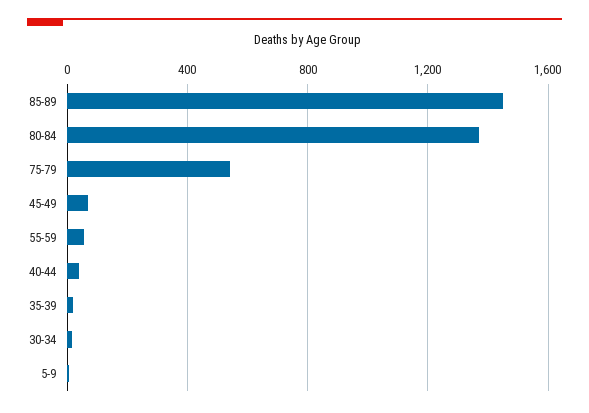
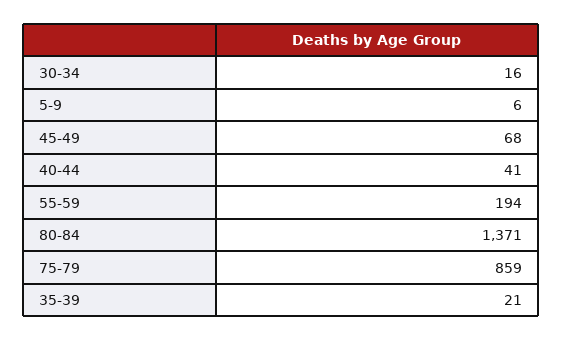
85-89: 1450 -> none
75-79: 550 -> 859
55-59: 50 -> 194

